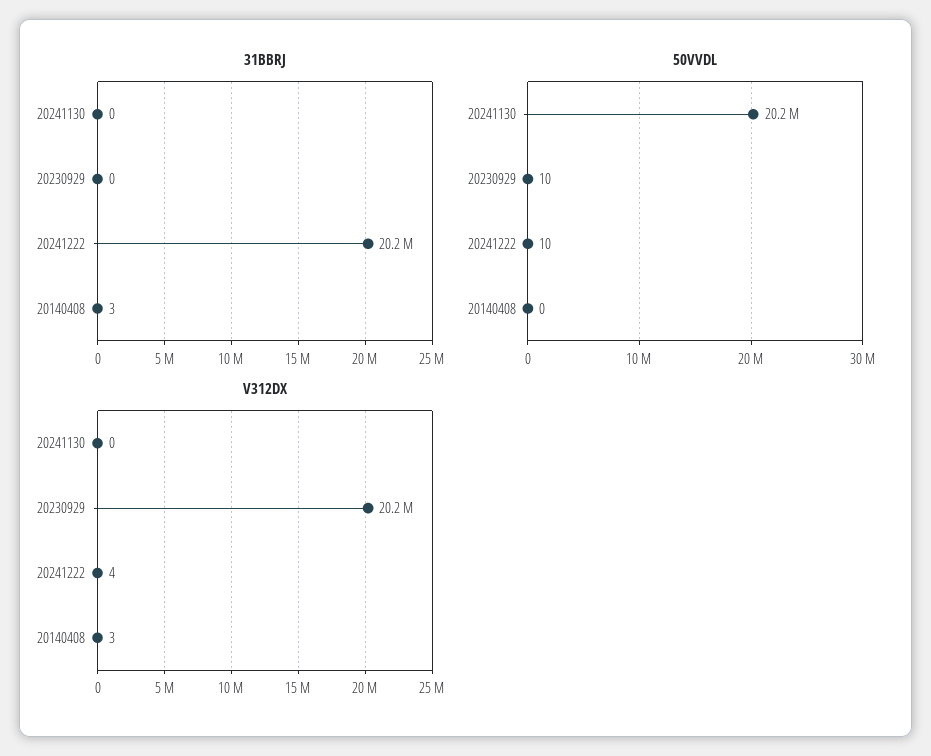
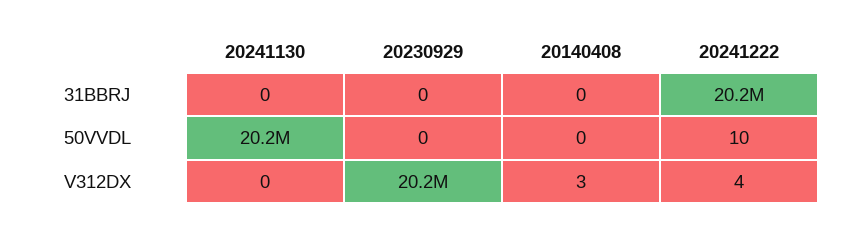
31BBRJ, 20140408: 3 -> 0
50VVDL, 20230929: 10 -> 0

